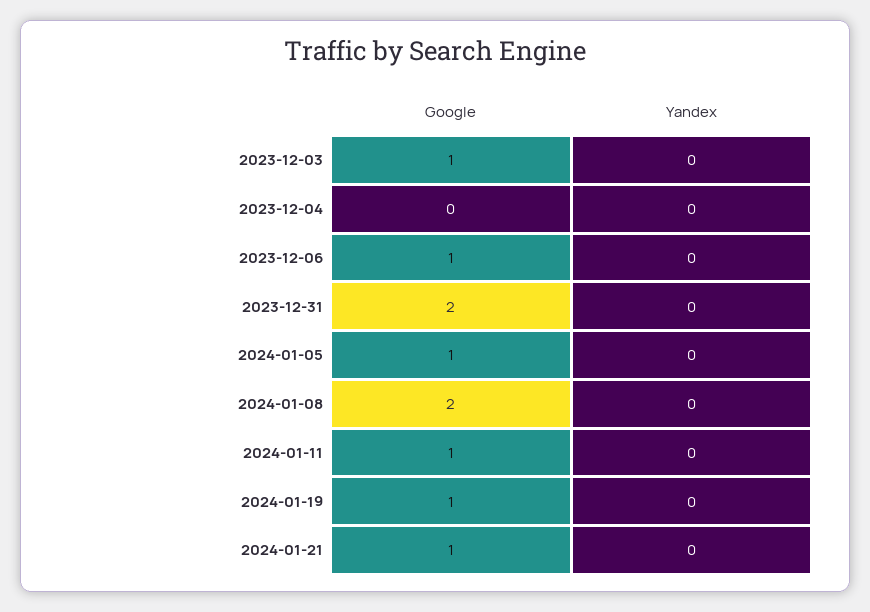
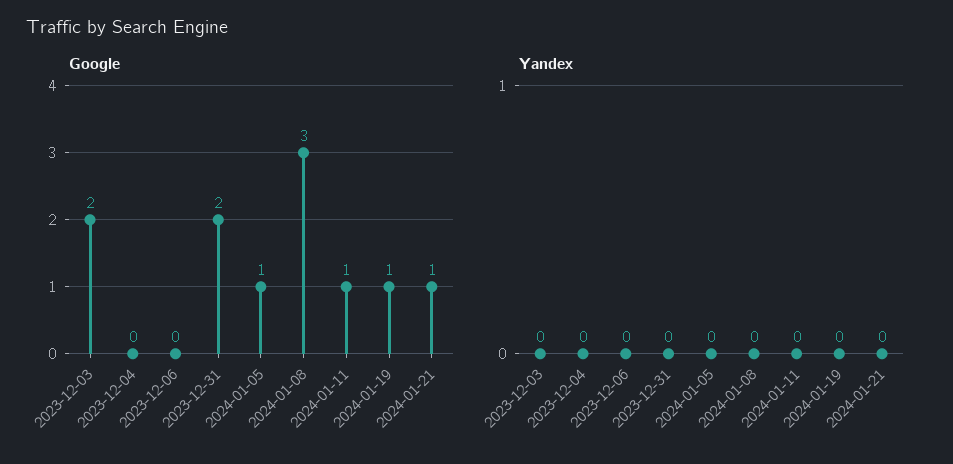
Google, 2023-12-03: 1 -> 2
Google, 2023-12-06: 1 -> 0
Google, 2024-01-08: 2 -> 3

